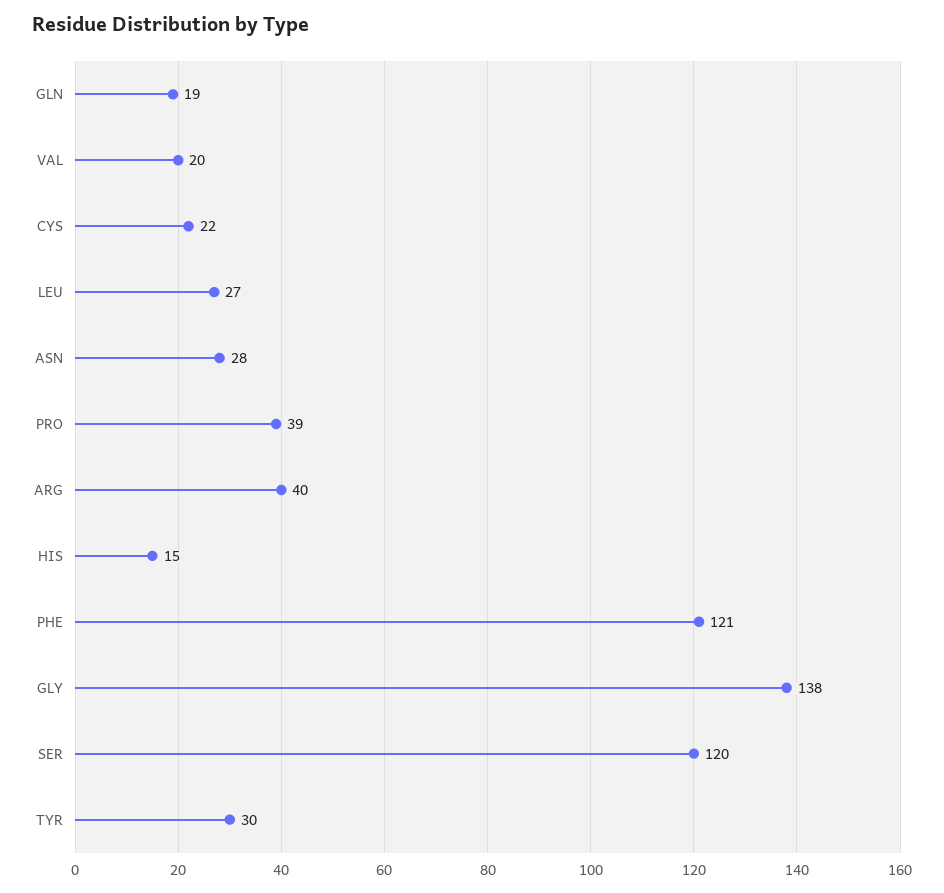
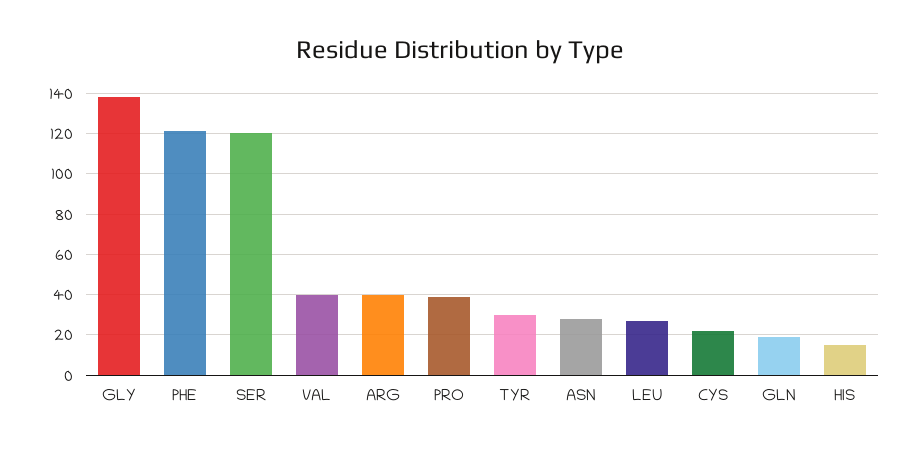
VAL: 20 -> 40

